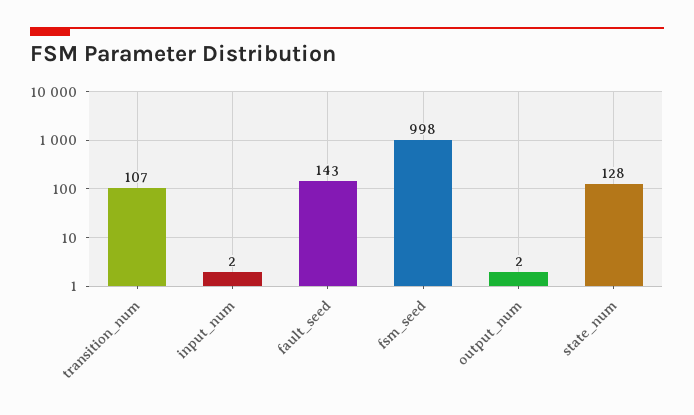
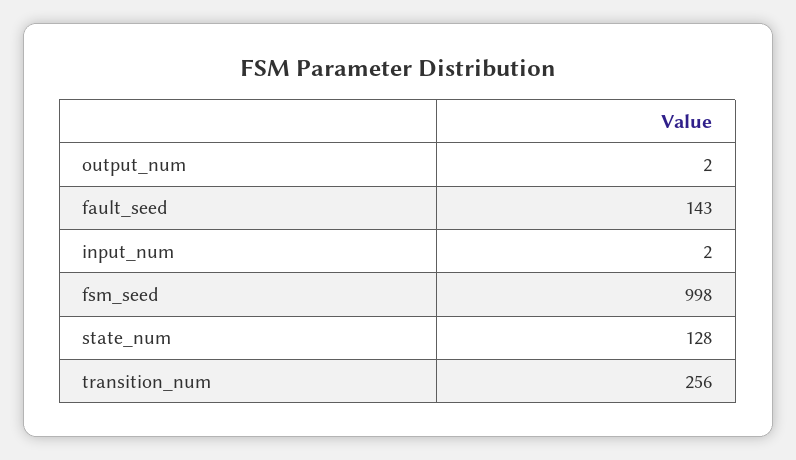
transition_num: 107 -> 256

